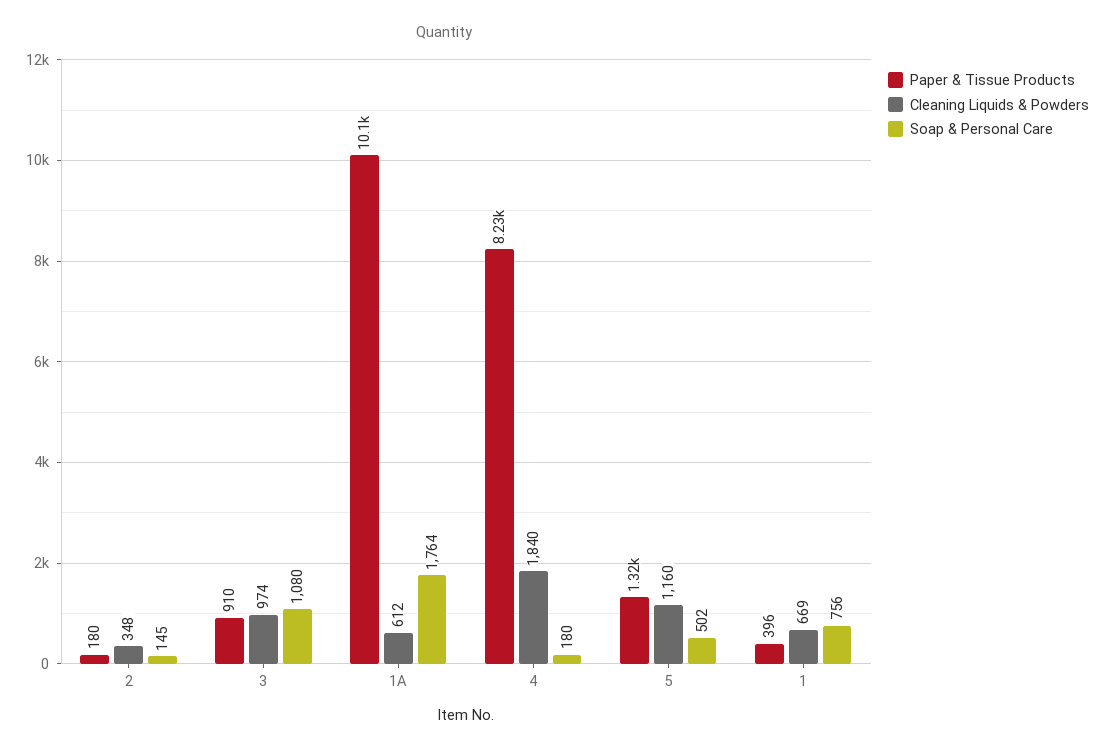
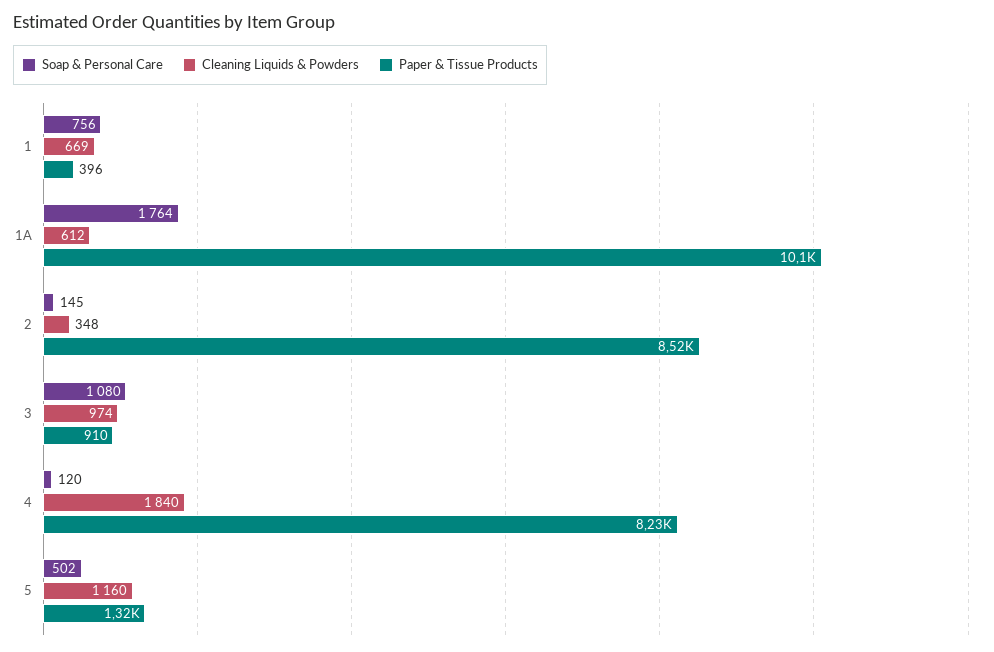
Paper & Tissue Products, 2: 180 -> 8520
Soap & Personal Care, 4: 180 -> 120

